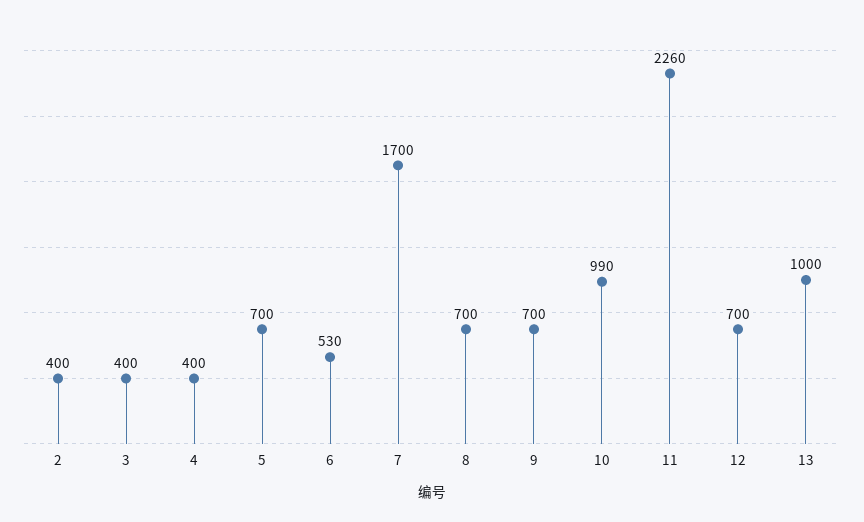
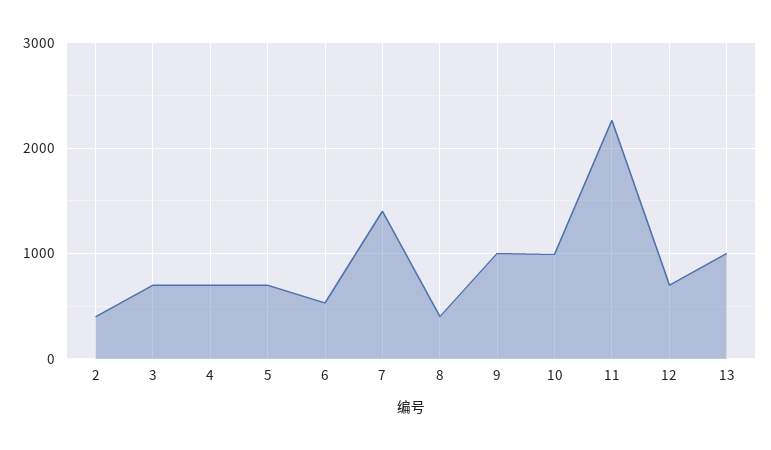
3: 400 -> 700
4: 400 -> 700
7: 1700 -> 1400
8: 700 -> 400
9: 700 -> 1000

